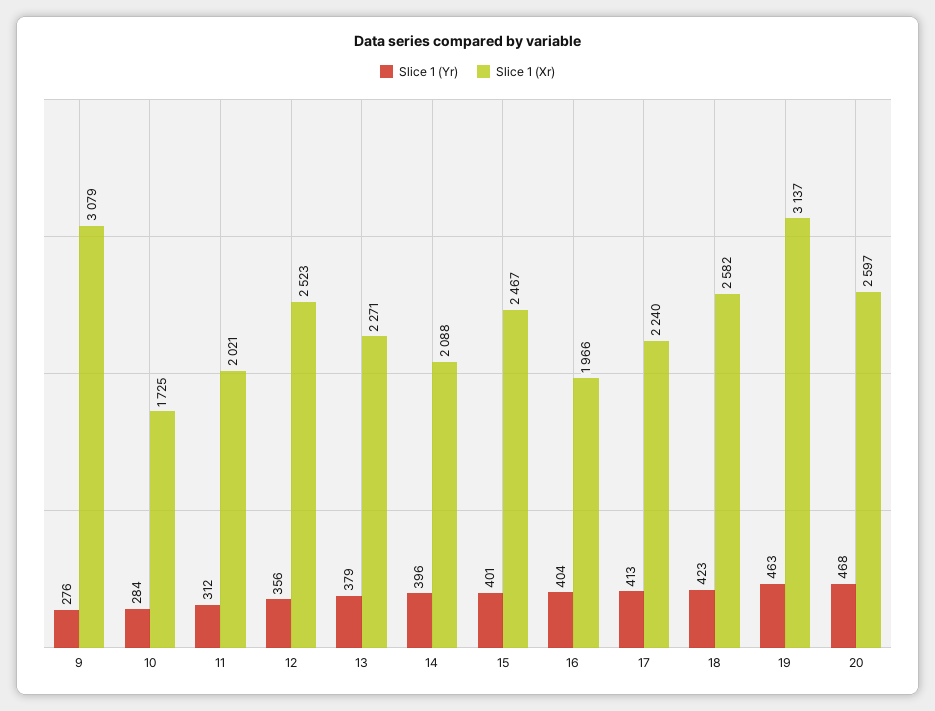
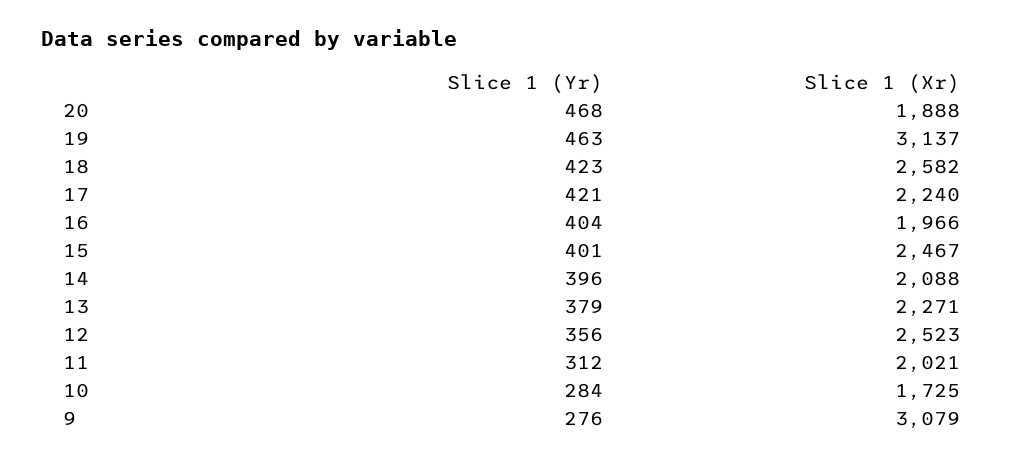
Slice 1 (Yr), 17: 413 -> 421
Slice 1 (Xr), 20: 2597 -> 1888

